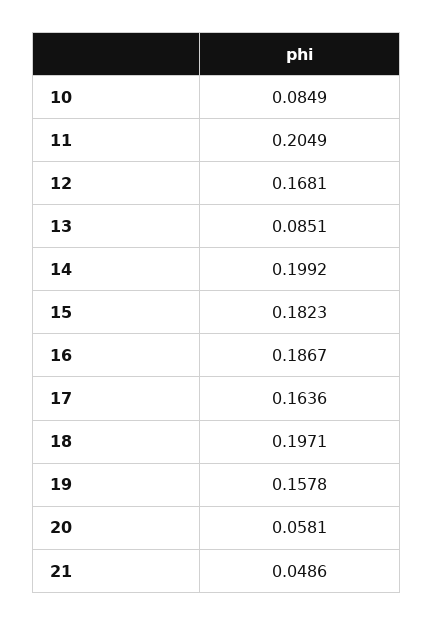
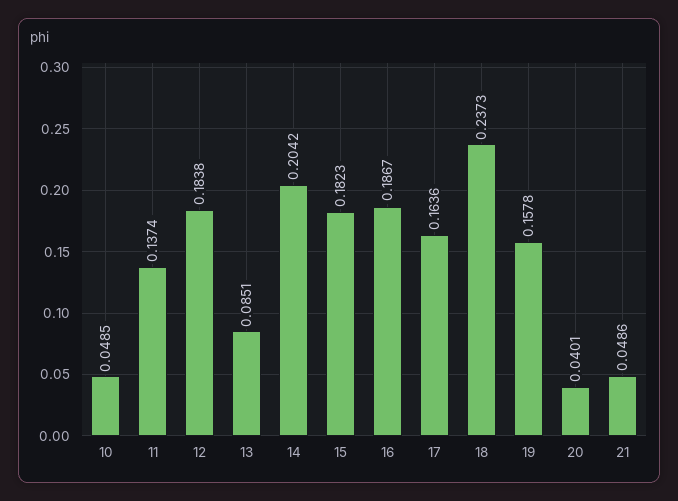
10: 0.0849 -> 0.0485
11: 0.2049 -> 0.1374
12: 0.1681 -> 0.1838
14: 0.1992 -> 0.2042
18: 0.1971 -> 0.2373
20: 0.0581 -> 0.0401

